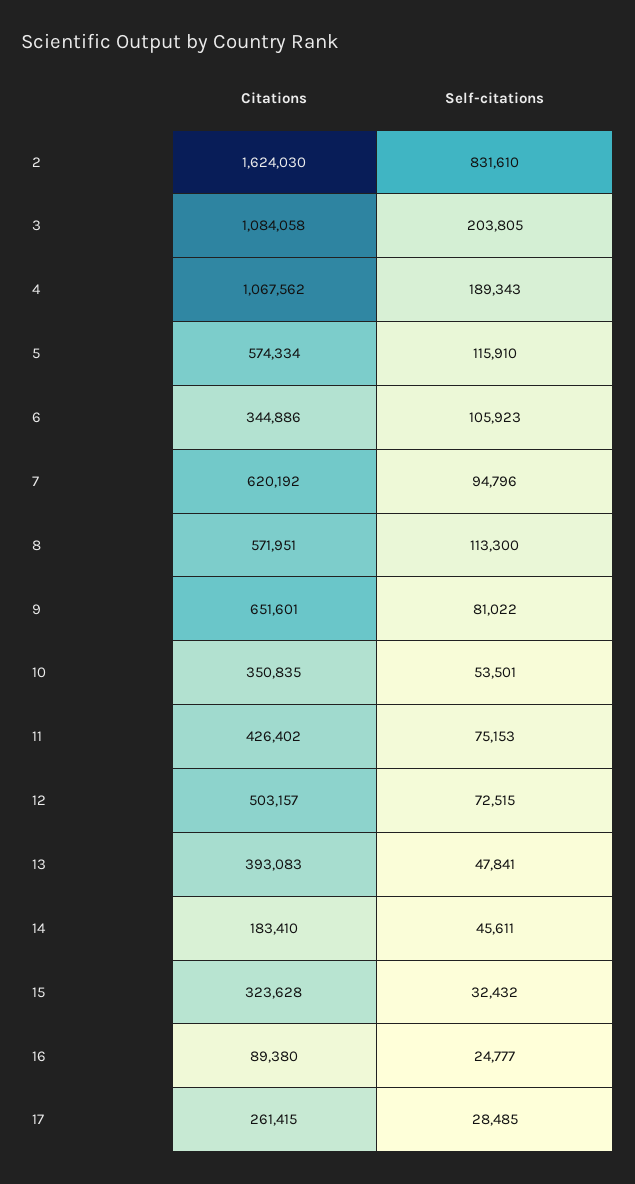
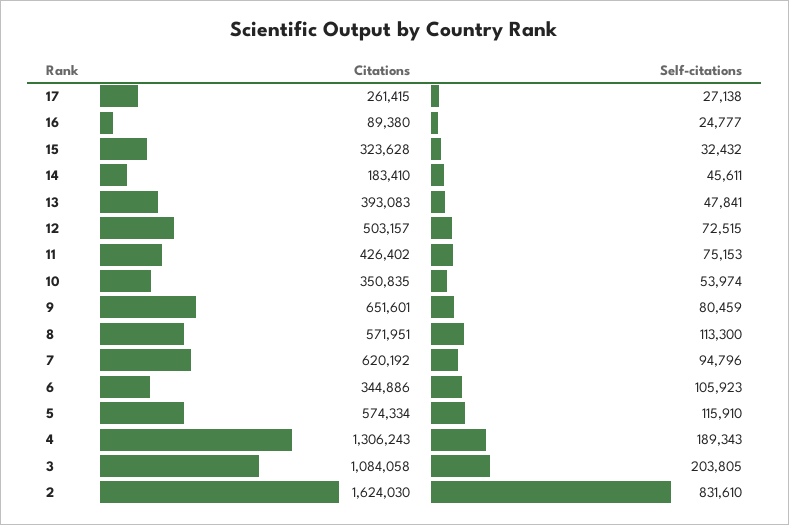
Citations, 4: 1067562 -> 1306243
Self-citations, 9: 81022 -> 80459
Self-citations, 10: 53501 -> 53974
Self-citations, 17: 28485 -> 27138

